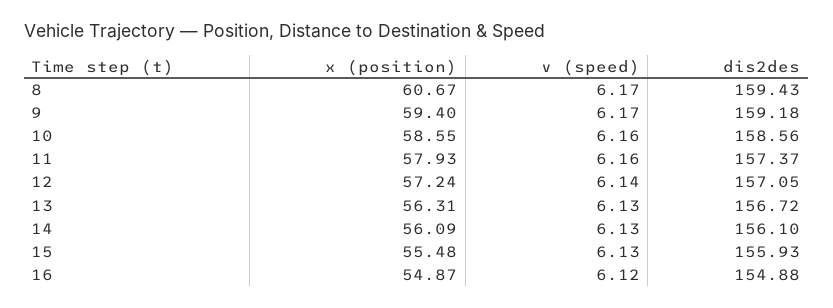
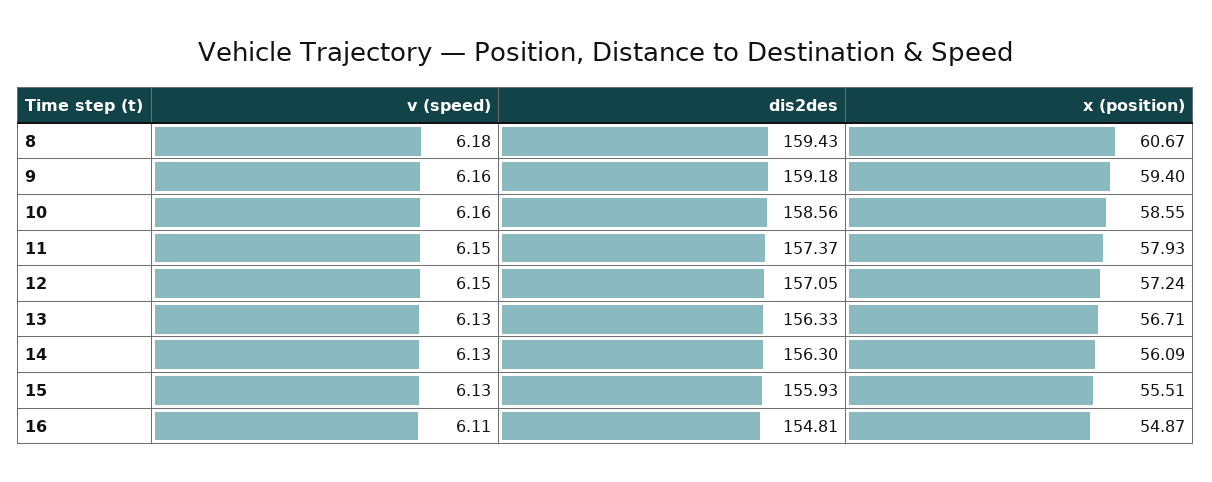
v (speed), 8: 6.17 -> 6.18
v (speed), 9: 6.17 -> 6.16
v (speed), 11: 6.16 -> 6.15
v (speed), 12: 6.14 -> 6.15
x (position), 13: 56.31 -> 56.71
dis2des, 13: 156.72 -> 156.33
dis2des, 14: 156.1 -> 156.3
x (position), 15: 55.48 -> 55.51
v (speed), 16: 6.12 -> 6.11
dis2des, 16: 154.88 -> 154.81

